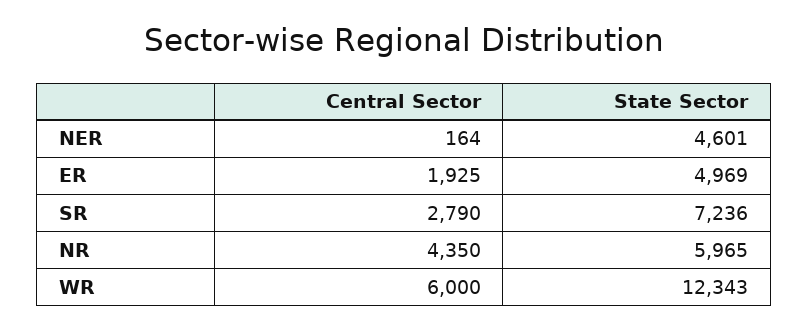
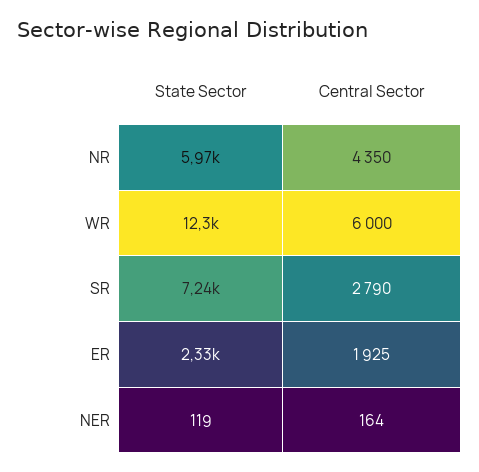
State Sector, NER: 4601 -> 119
State Sector, ER: 4969 -> 2330

